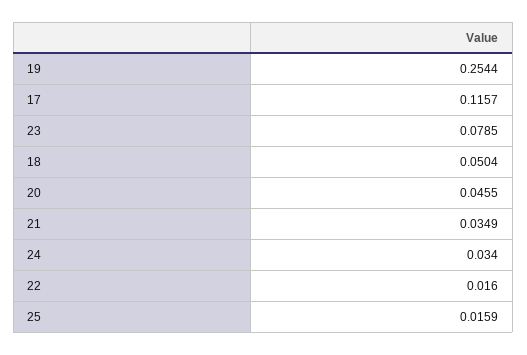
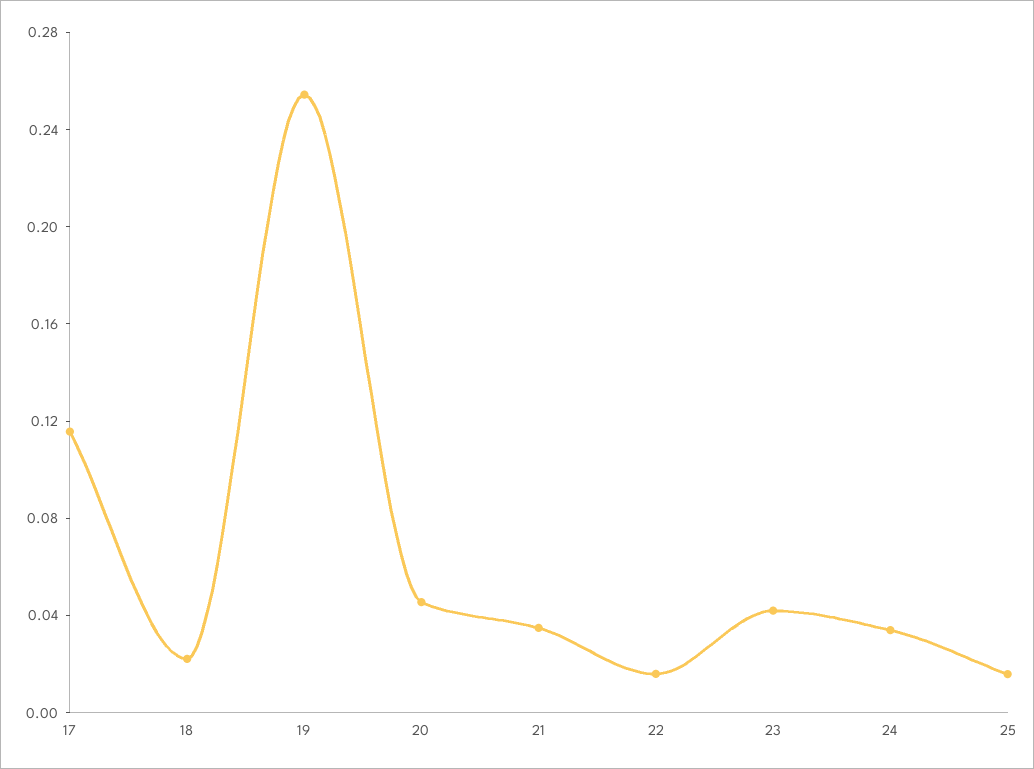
23: 0.0785 -> 0.04
18: 0.0504 -> 0.02

